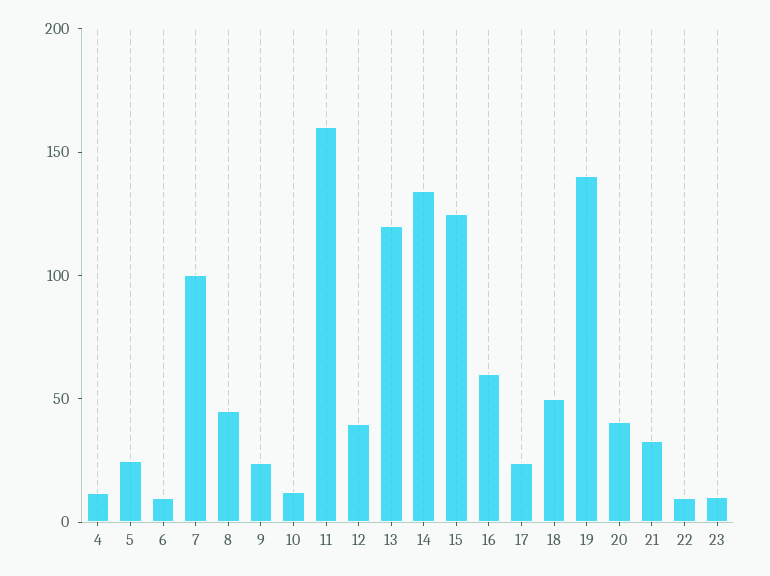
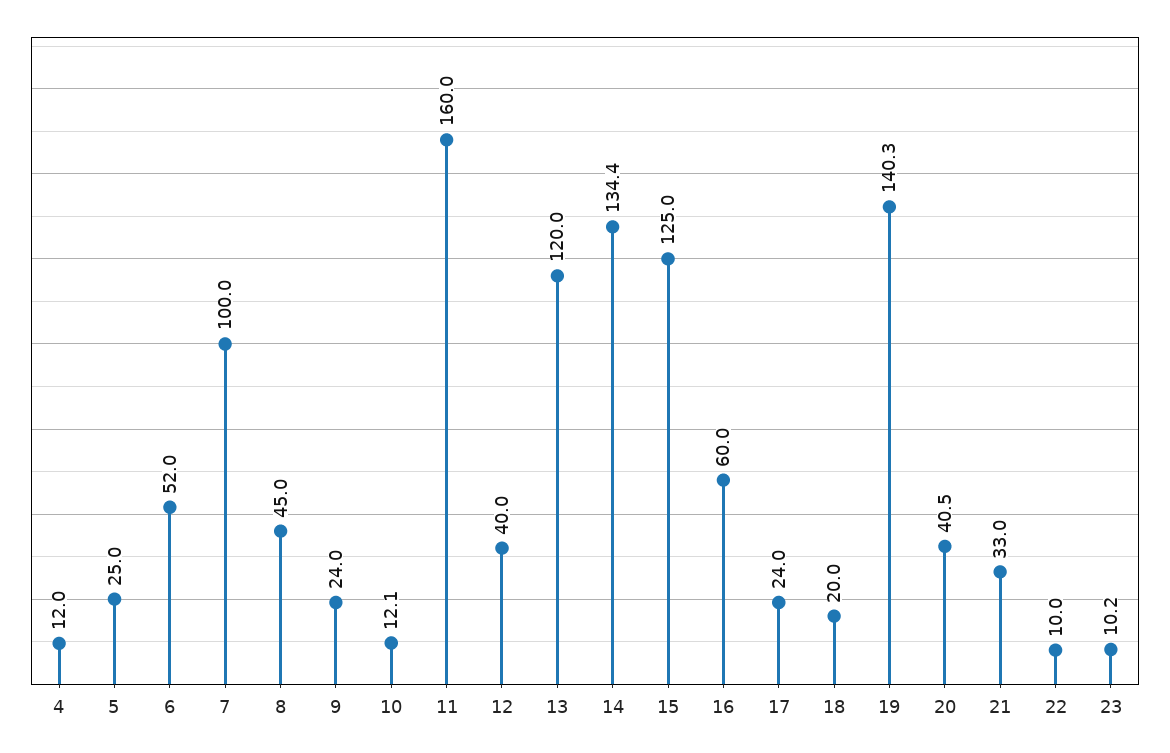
6: 10 -> 52
18: 50 -> 20

